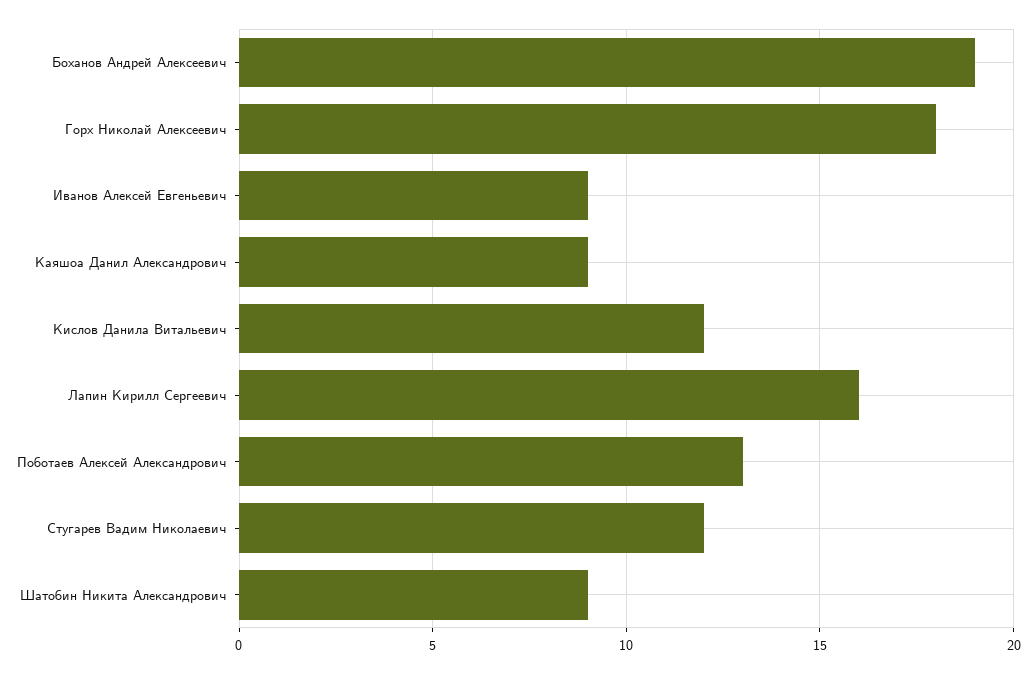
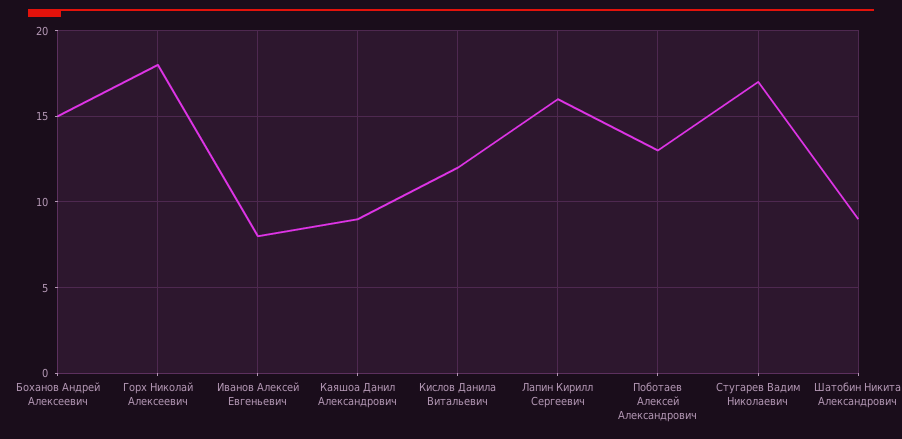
Боханов Андрей Алексеевич: 19 -> 15
Иванов Алексей Евгеньевич: 9 -> 8
Стугарев Вадим Николаевич: 12 -> 17

